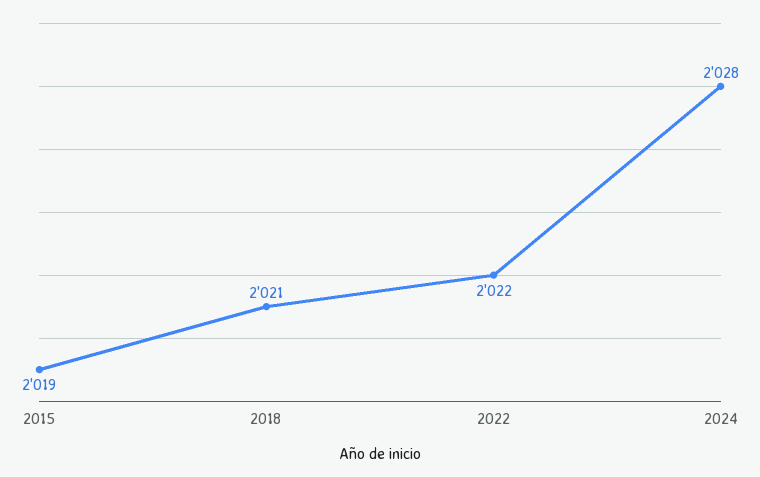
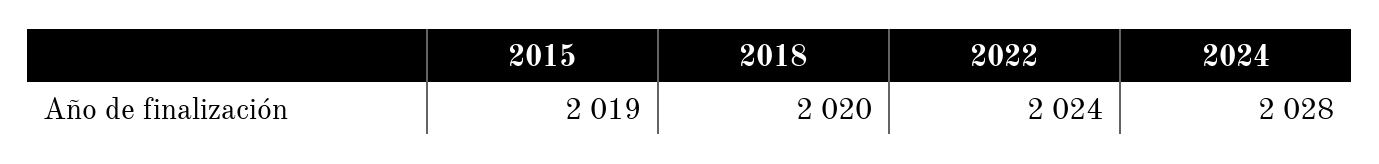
2018: 2021 -> 2020
2022: 2022 -> 2024

